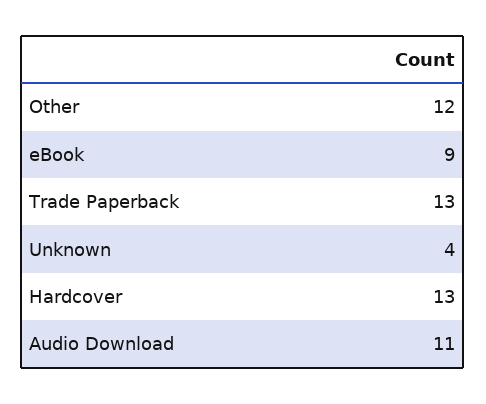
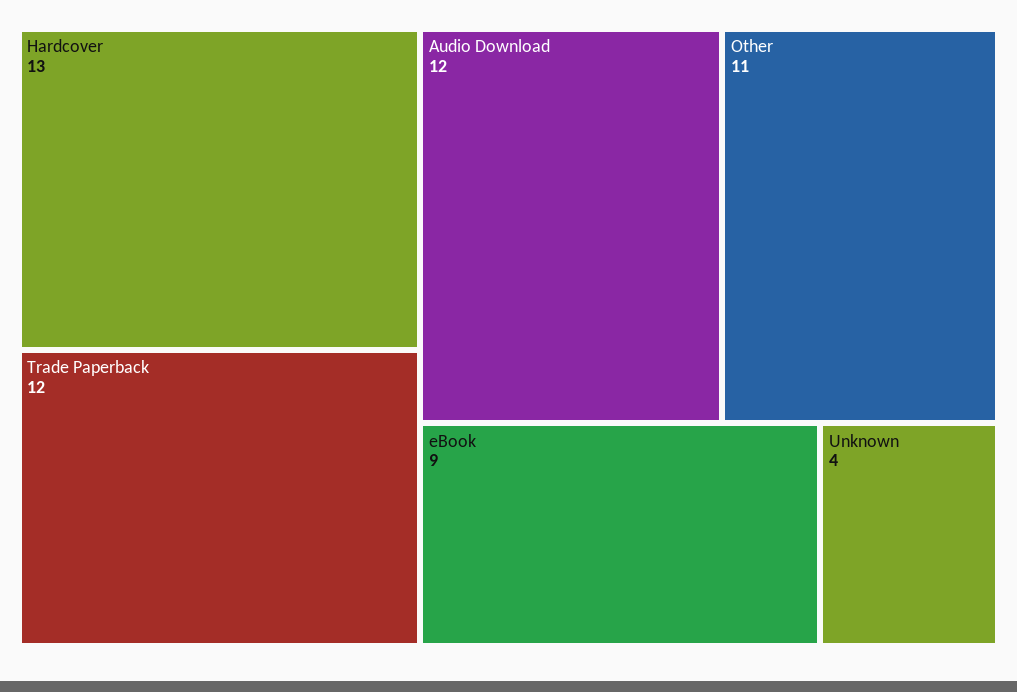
Other: 12 -> 11
Trade Paperback: 13 -> 12
Audio Download: 11 -> 12

